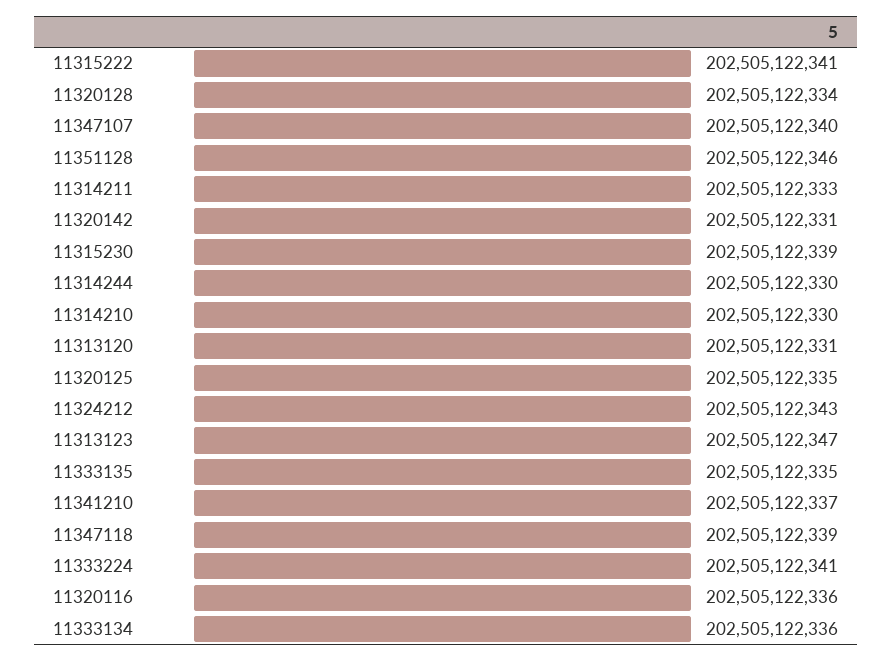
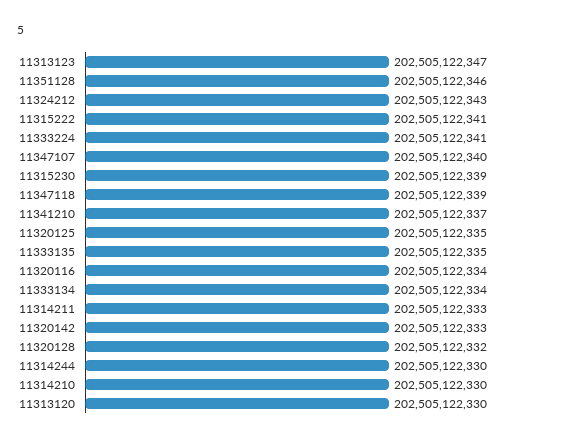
11320128: 202505122334 -> 202505122332
11320142: 202505122331 -> 202505122333
11313120: 202505122331 -> 202505122330
11320116: 202505122336 -> 202505122334
11333134: 202505122336 -> 202505122334

